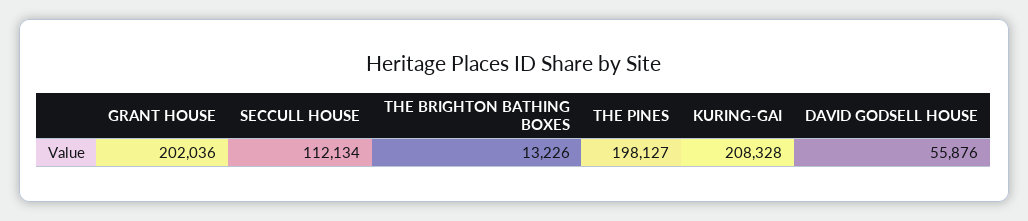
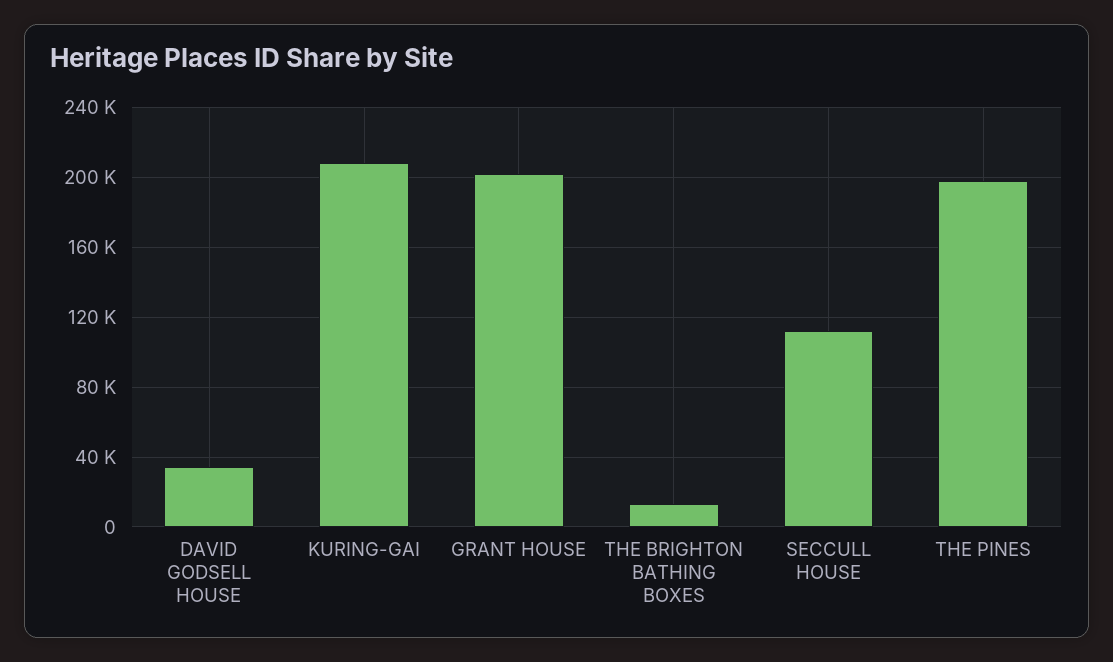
DAVID GODSELL HOUSE: 55876 -> 35000

